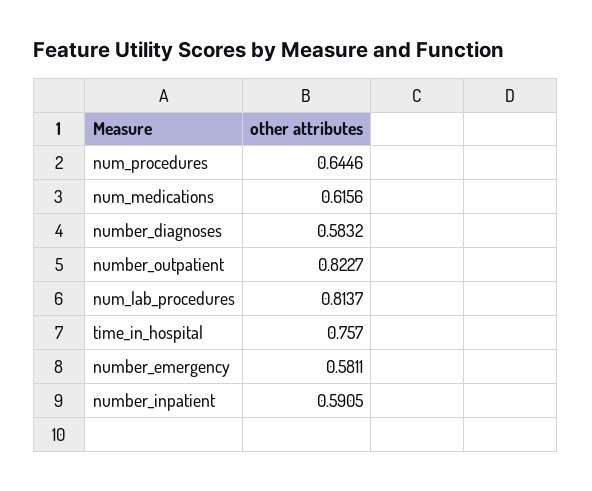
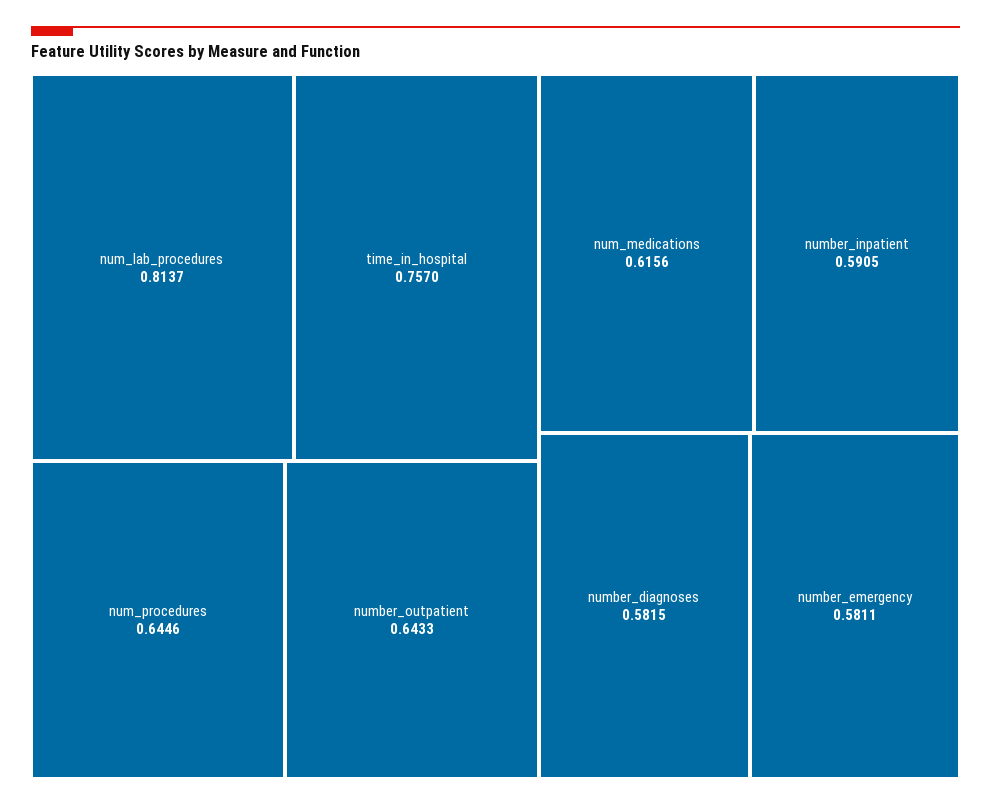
number_diagnoses: 0.5832 -> 0.5815
number_outpatient: 0.8227 -> 0.6433

